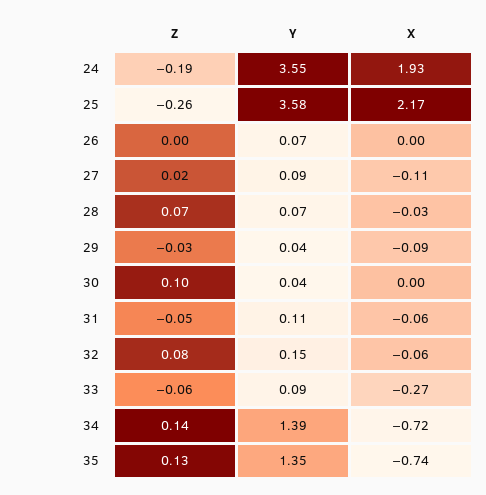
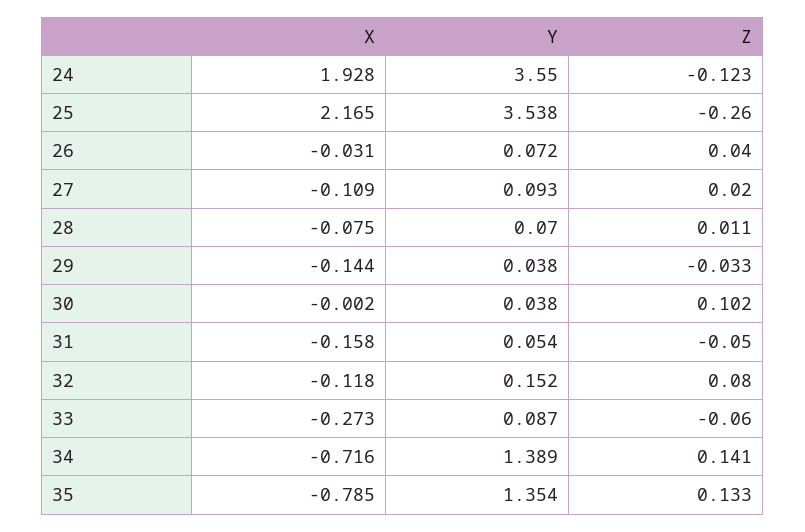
Z, 24: -0.19 -> -0.123
Y, 25: 3.58 -> 3.538
Z, 26: 0 -> 0.04
X, 26: 0 -> -0.031
Z, 28: 0.07 -> 0.011
X, 28: -0.03 -> -0.075
X, 29: -0.09 -> -0.144
Y, 31: 0.11 -> 0.054
X, 31: -0.06 -> -0.158
X, 32: -0.06 -> -0.118
X, 35: -0.74 -> -0.785

